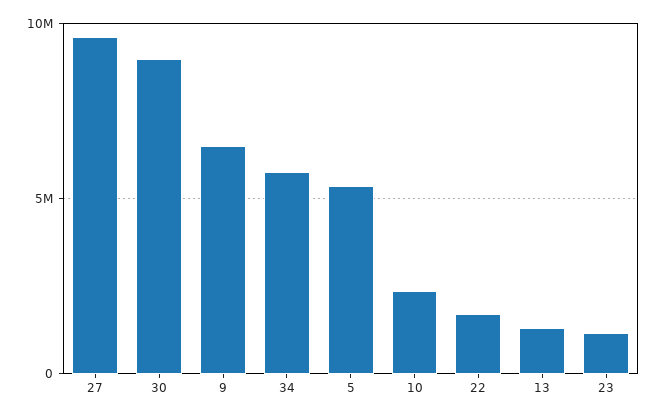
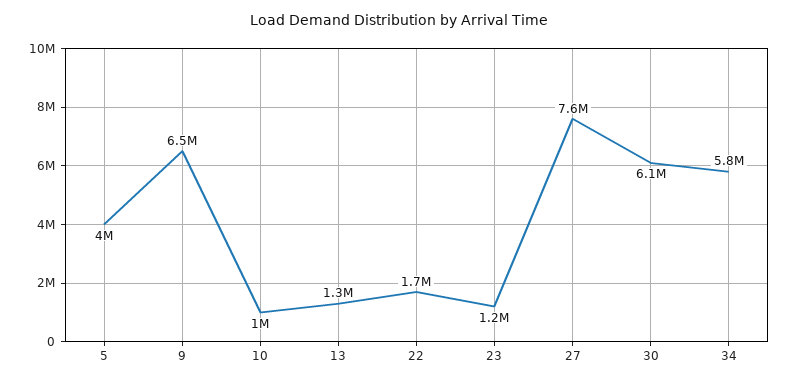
27: 9500000 -> 7600000
30: 9000000 -> 6100000
5: 5500000 -> 4000000
10: 2500000 -> 1000000

